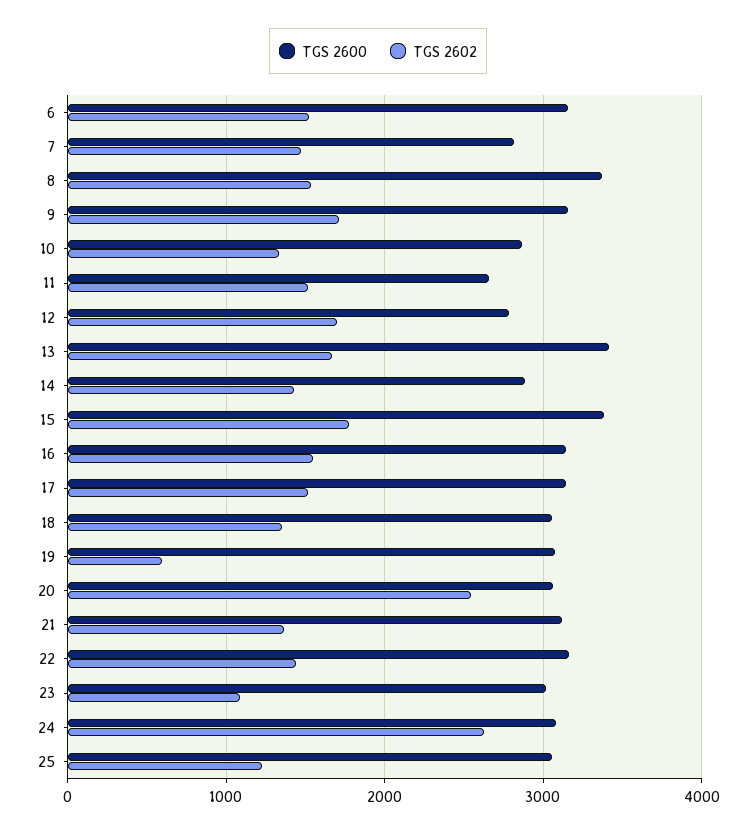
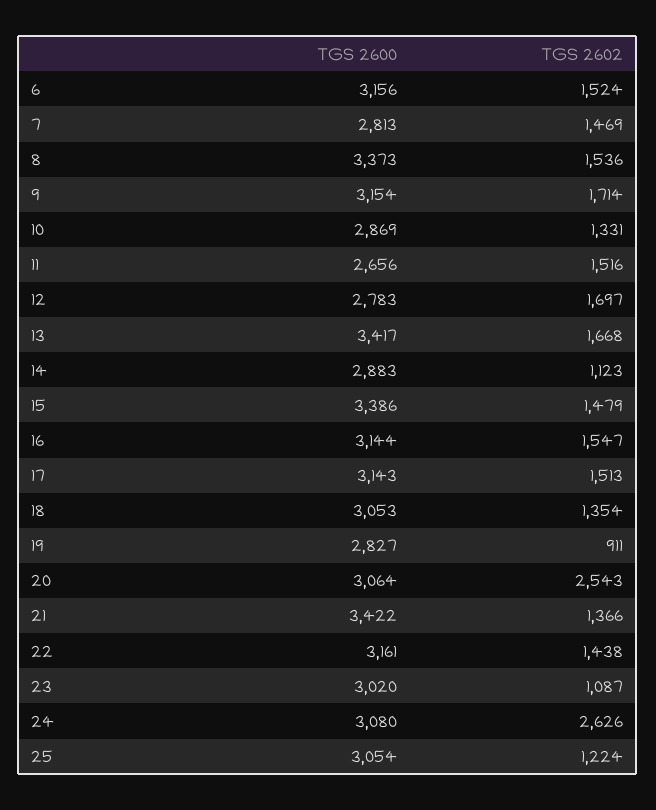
TGS 2602, 14: 1400 -> 1123
TGS 2602, 15: 1800 -> 1479
TGS 2600, 19: 3100 -> 2827
TGS 2602, 19: 600 -> 911
TGS 2600, 21: 3100 -> 3422

